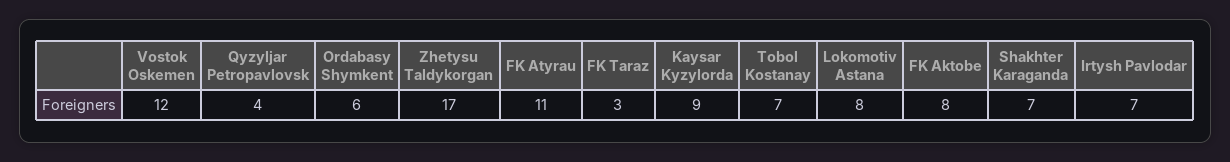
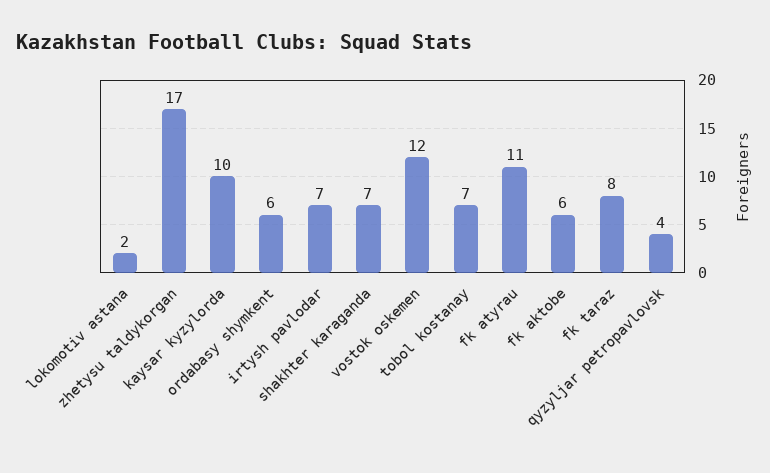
FK Taraz: 3 -> 8
Kaysar Kyzylorda: 9 -> 10
Lokomotiv Astana: 8 -> 2
FK Aktobe: 8 -> 6

